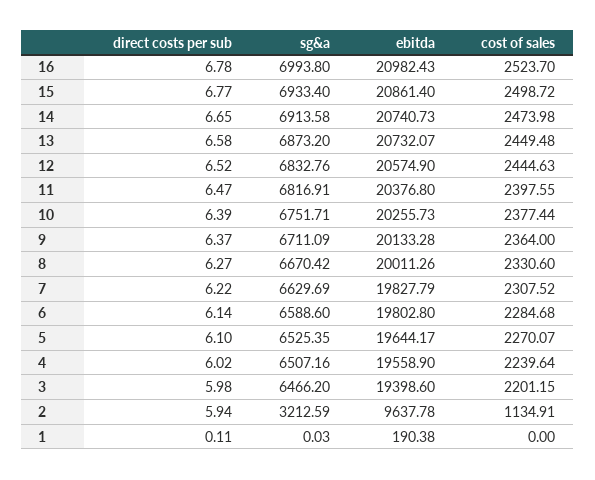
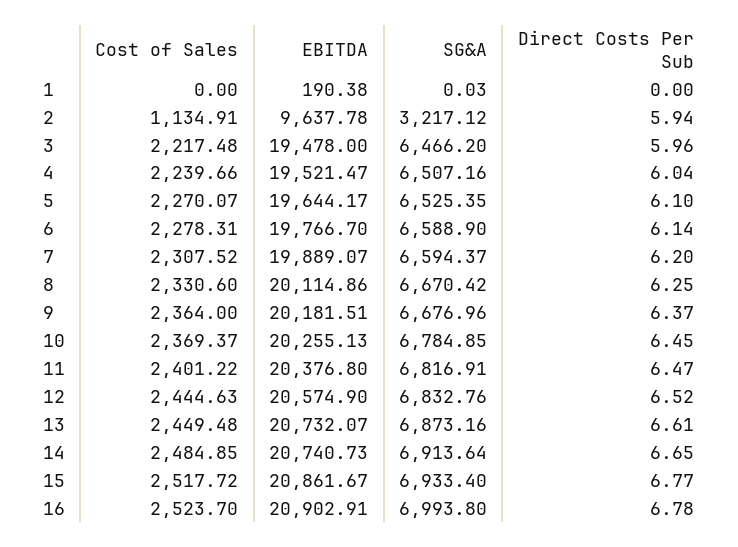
ebitda, 16: 20982.43 -> 20902.91
ebitda, 15: 20861.4 -> 20861.67
cost of sales, 15: 2498.72 -> 2517.72
sg&a, 14: 6913.58 -> 6913.64
cost of sales, 14: 2473.98 -> 2484.85
direct costs per sub, 13: 6.58 -> 6.61
sg&a, 13: 6873.2 -> 6873.16
cost of sales, 11: 2397.55 -> 2401.22
direct costs per sub, 10: 6.39 -> 6.45
sg&a, 10: 6751.71 -> 6784.85
ebitda, 10: 20255.73 -> 20255.13
cost of sales, 10: 2377.44 -> 2369.37
sg&a, 9: 6711.09 -> 6676.96
ebitda, 9: 20133.28 -> 20181.51
direct costs per sub, 8: 6.27 -> 6.25
ebitda, 8: 20011.26 -> 20114.86
direct costs per sub, 7: 6.22 -> 6.2
sg&a, 7: 6629.69 -> 6594.37
ebitda, 7: 19827.79 -> 19889.07
sg&a, 6: 6588.6 -> 6588.9
ebitda, 6: 19802.8 -> 19766.7
cost of sales, 6: 2284.68 -> 2278.31
direct costs per sub, 4: 6.02 -> 6.04
ebitda, 4: 19558.9 -> 19521.47
cost of sales, 4: 2239.64 -> 2239.66
direct costs per sub, 3: 5.98 -> 5.96
ebitda, 3: 19398.6 -> 19478
cost of sales, 3: 2201.15 -> 2217.48
sg&a, 2: 3212.59 -> 3217.12
direct costs per sub, 1: 0.11 -> 0

